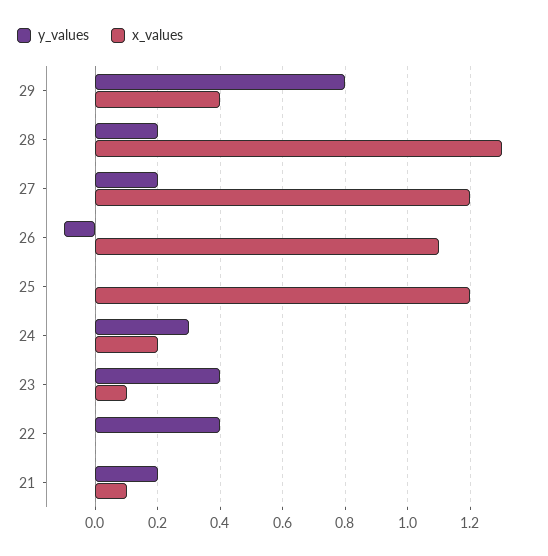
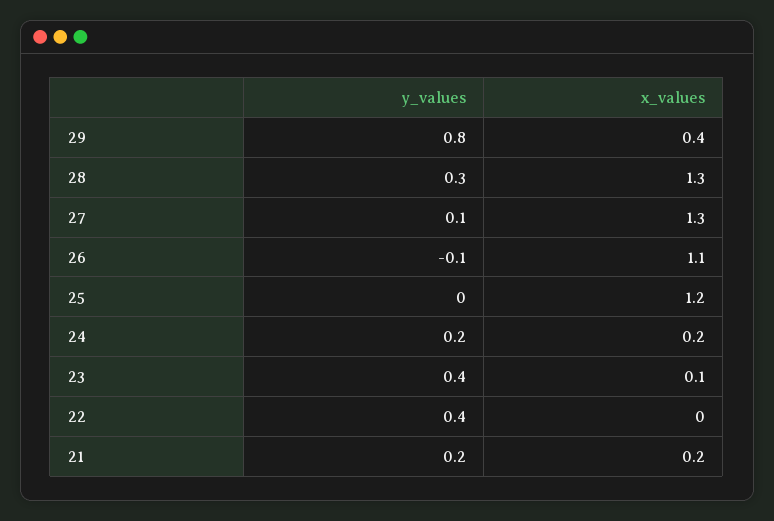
y_values, 28: 0.2 -> 0.3
y_values, 27: 0.2 -> 0.1
x_values, 27: 1.2 -> 1.3
y_values, 24: 0.3 -> 0.2
x_values, 21: 0.1 -> 0.2

